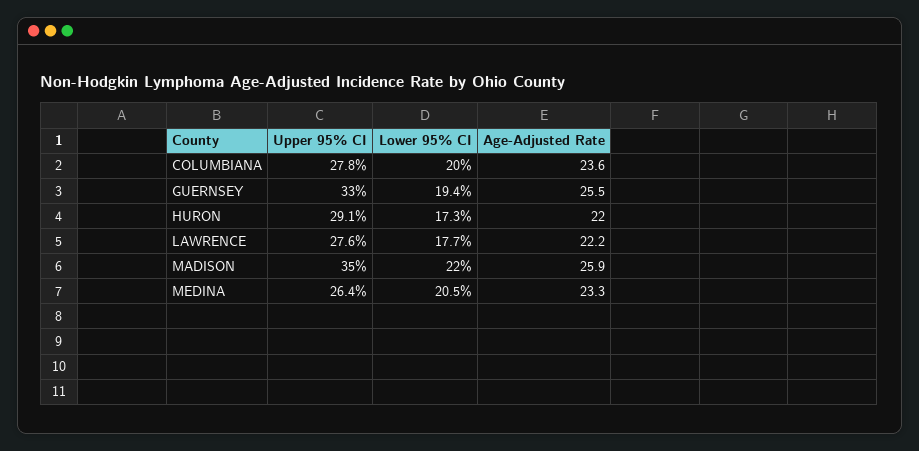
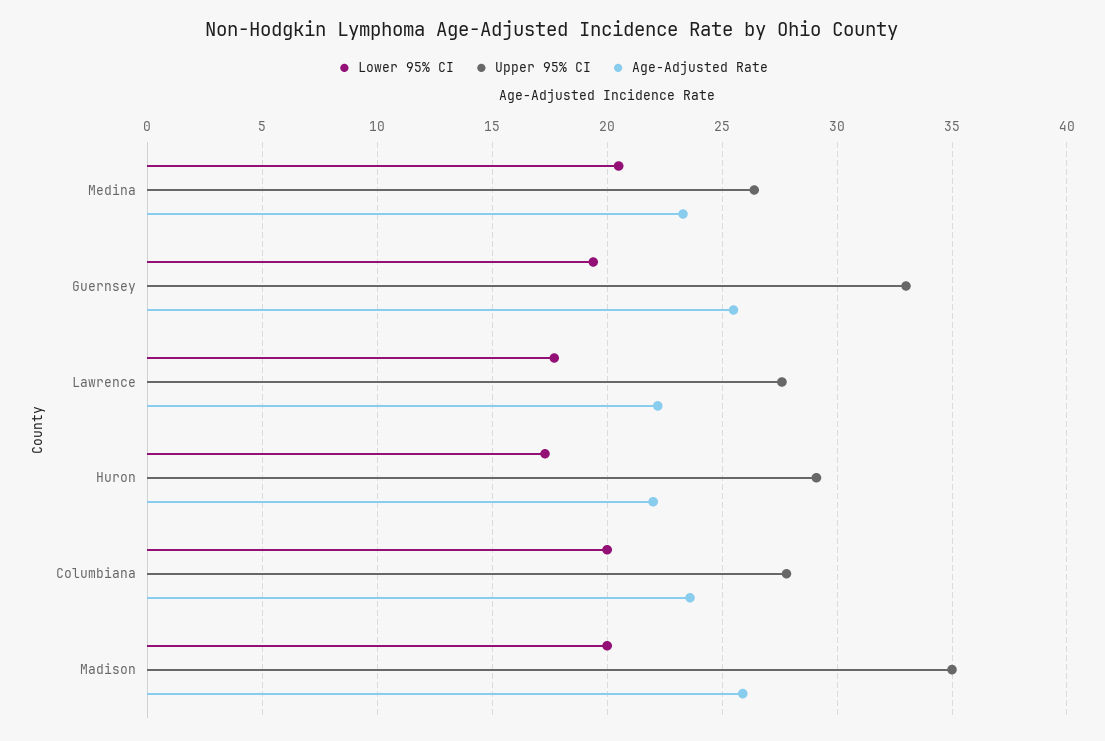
Lower 95% CI, MADISON: 22 -> 20

